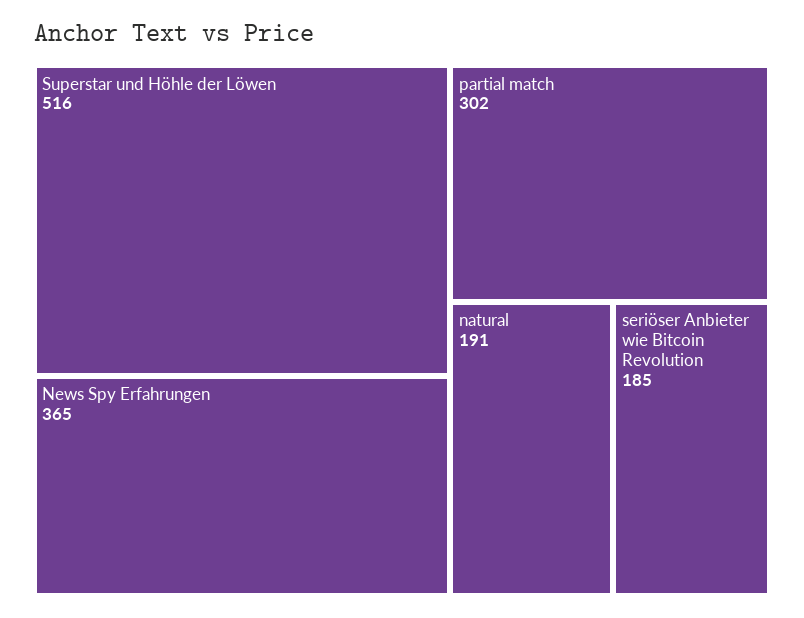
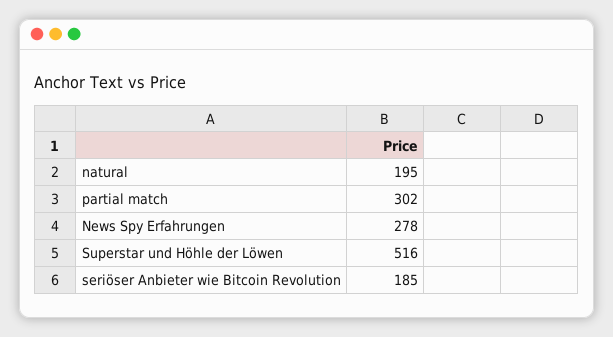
News Spy Erfahrungen: 365 -> 278
natural: 191 -> 195

